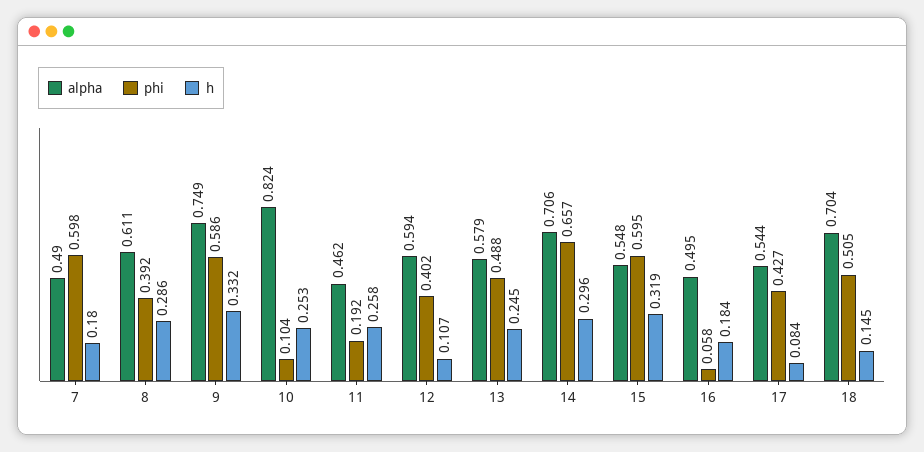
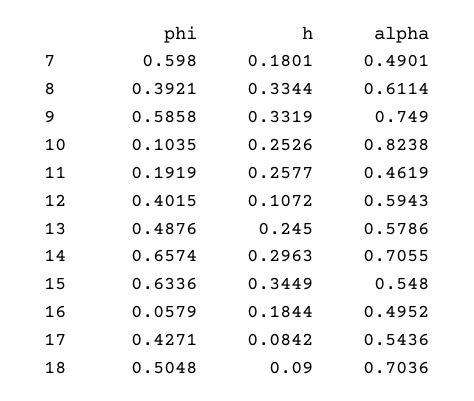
h, 8: 0.286 -> 0.3344
phi, 15: 0.595 -> 0.6336
h, 15: 0.319 -> 0.3449
h, 18: 0.145 -> 0.09

